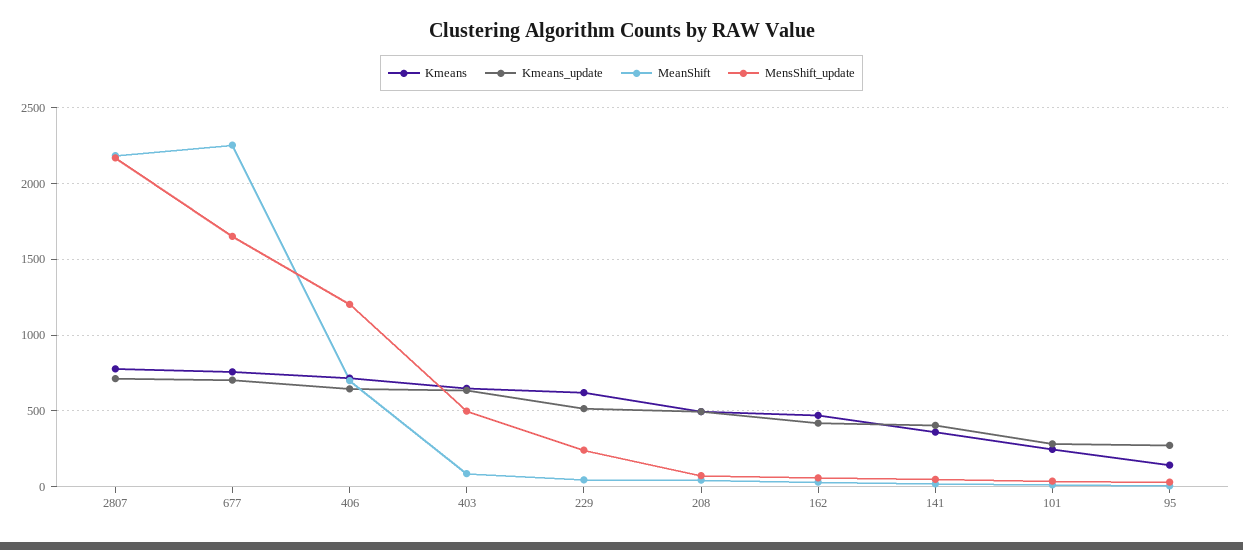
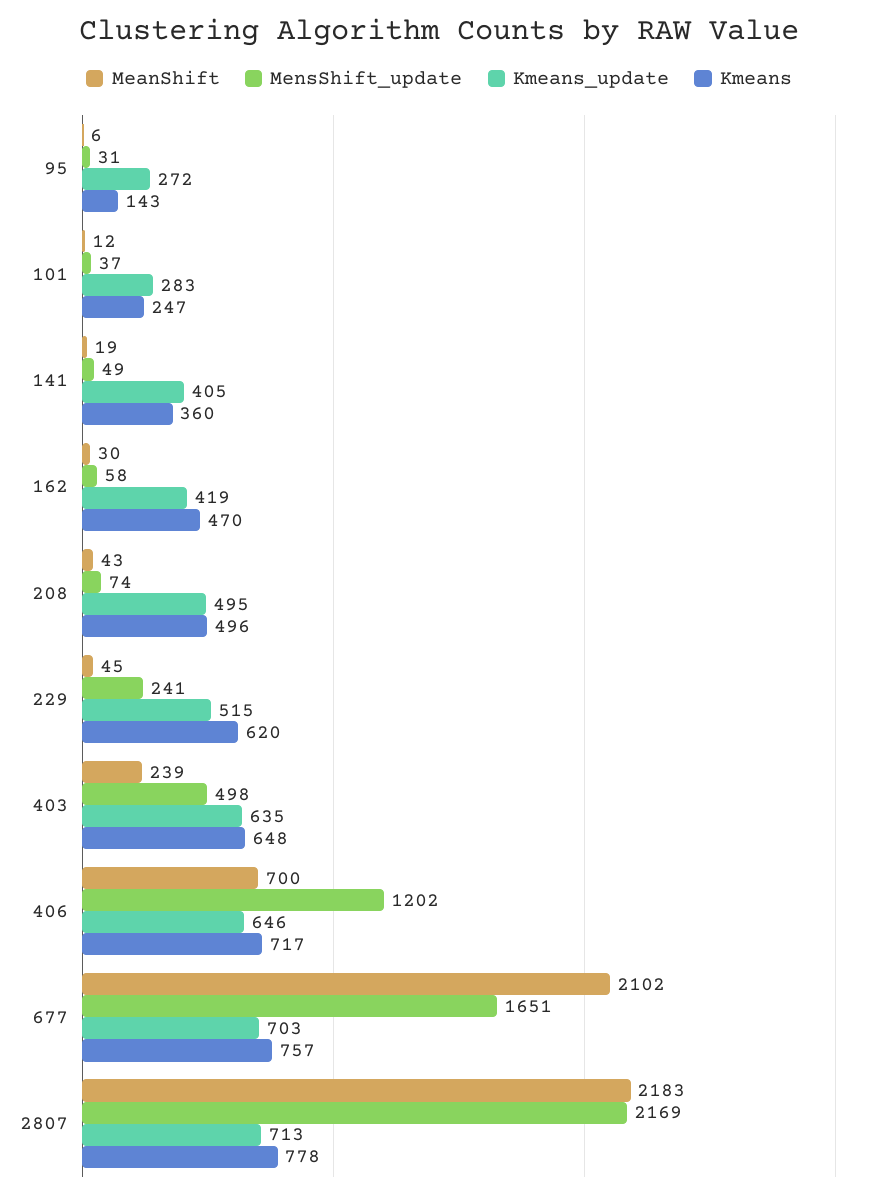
MeanShift, 677: 2250 -> 2102
MeanShift, 403: 100 -> 239

